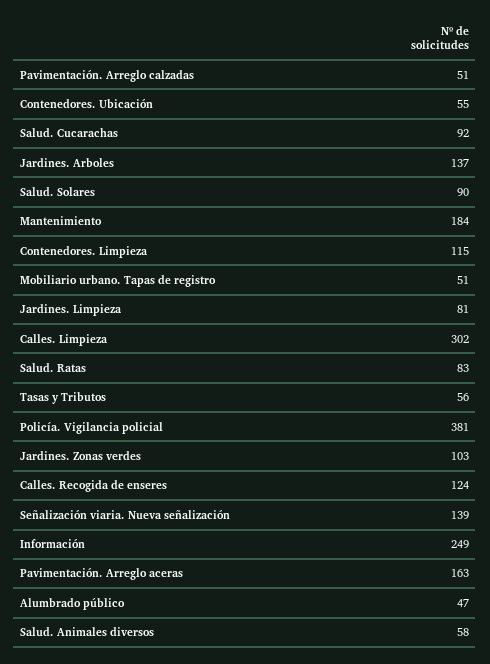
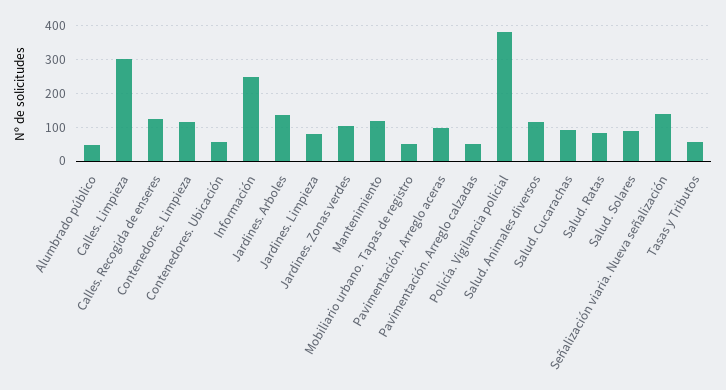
Mantenimiento: 184 -> 120
Pavimentación. Arreglo aceras: 163 -> 100
Salud. Animales diversos: 58 -> 120

